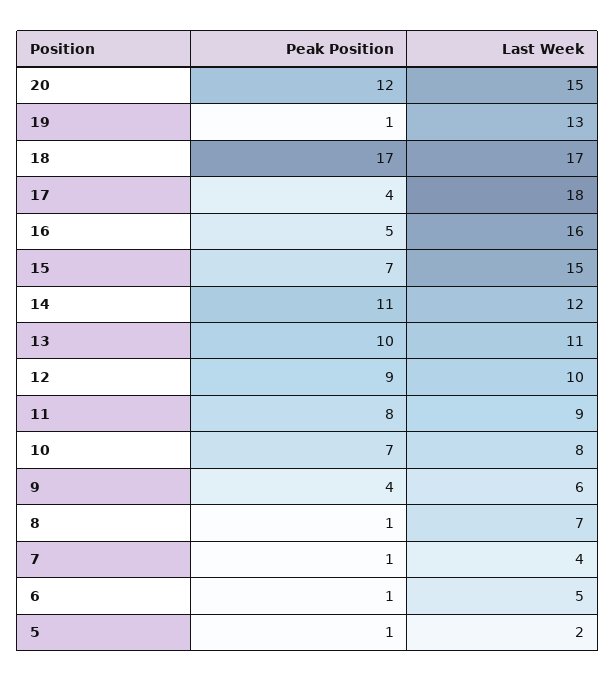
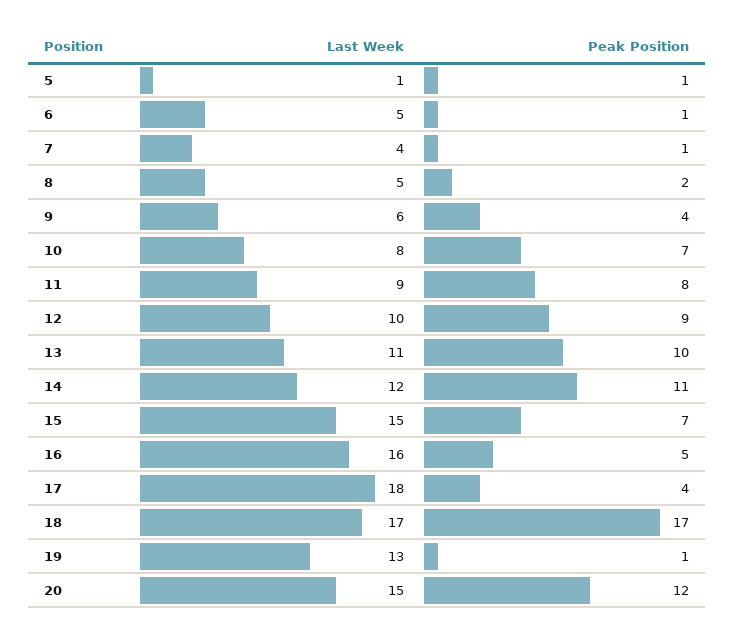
Peak Position, 8: 1 -> 2
Last Week, 8: 7 -> 5
Last Week, 5: 2 -> 1

